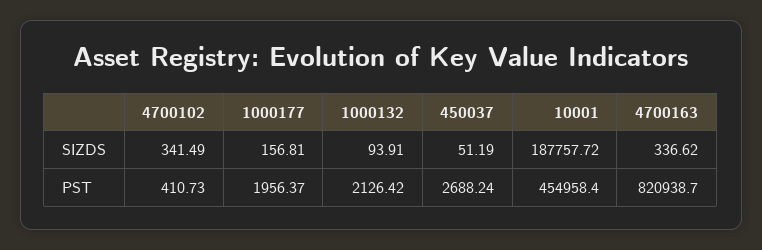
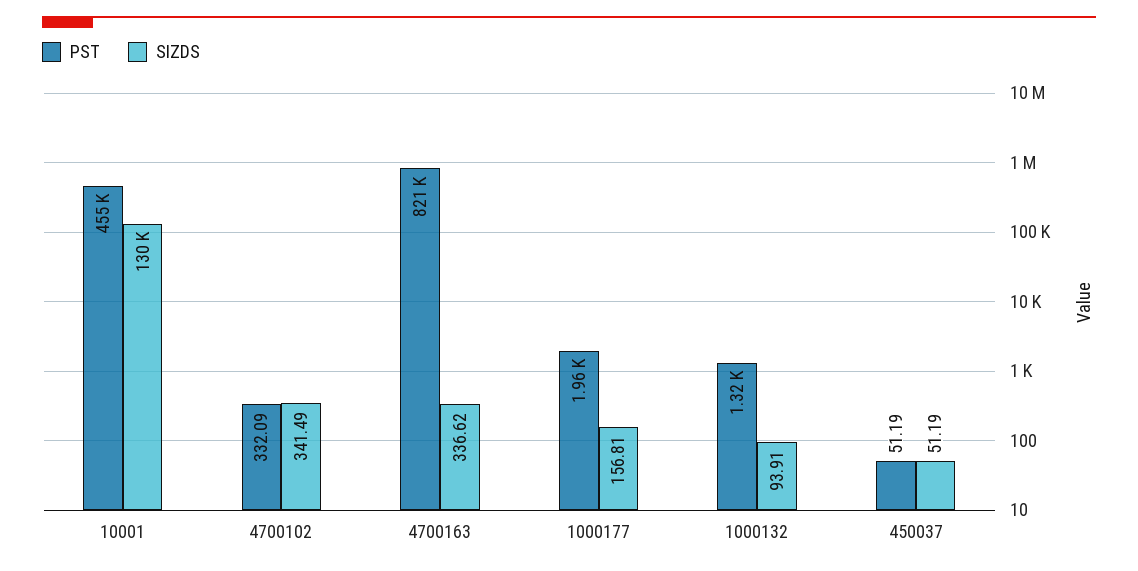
SIZDS, 10001: 187757.72 -> 130000
PST, 4700102: 410.73 -> 332.09
PST, 1000132: 2126.42 -> 1320
PST, 450037: 2688.24 -> 51.19

